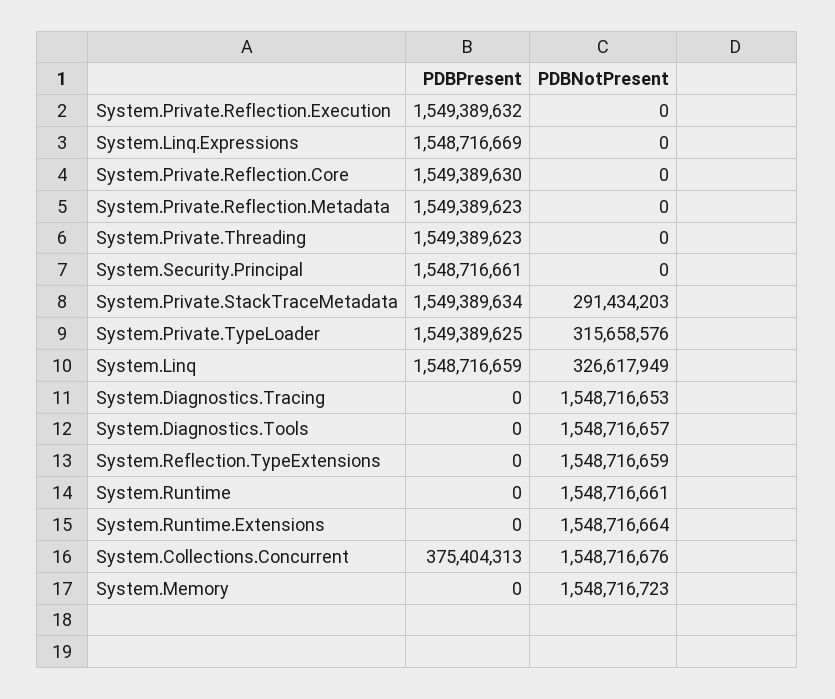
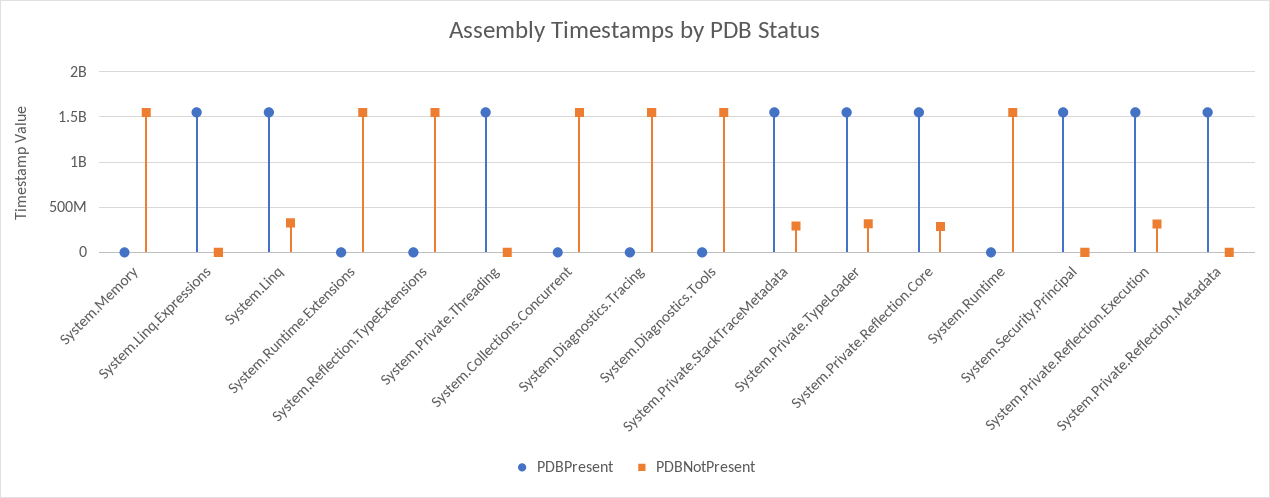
PDBNotPresent, System.Private.Reflection.Execution: 0 -> 300000000
PDBNotPresent, System.Private.Reflection.Core: 0 -> 300000000
PDBPresent, System.Collections.Concurrent: 375404313 -> 0

